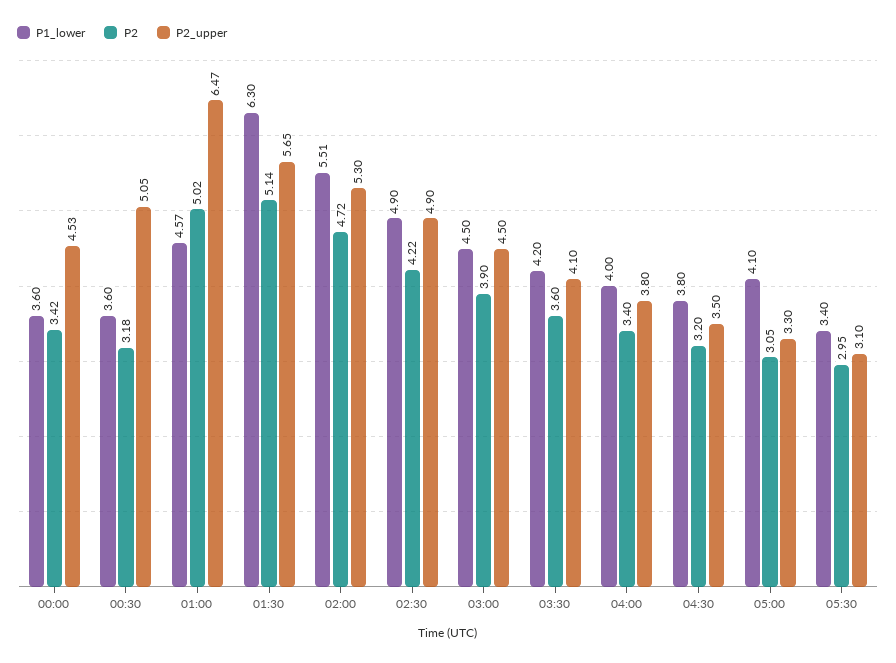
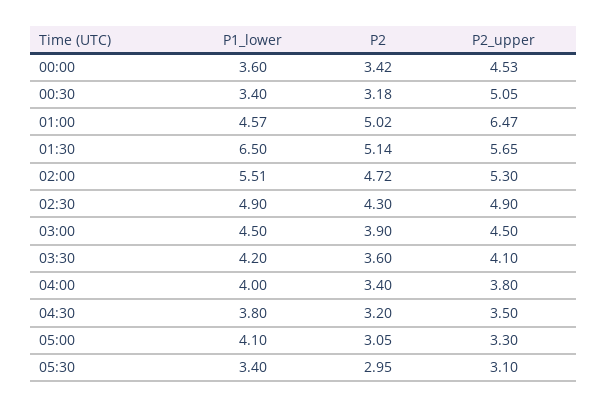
P1_lower, 00:30: 3.6 -> 3.4
P1_lower, 01:30: 6.3 -> 6.5
P2, 02:30: 4.22 -> 4.3

